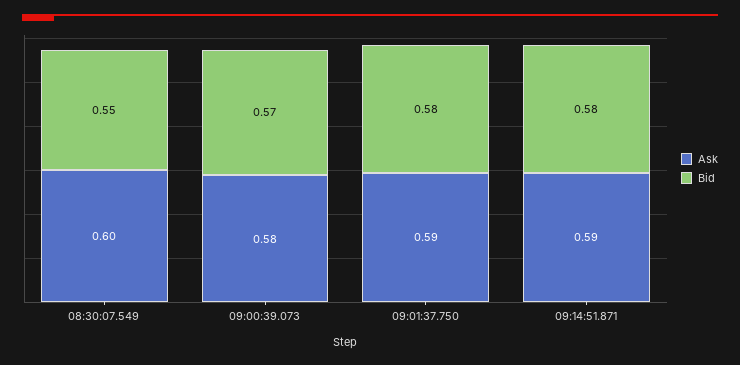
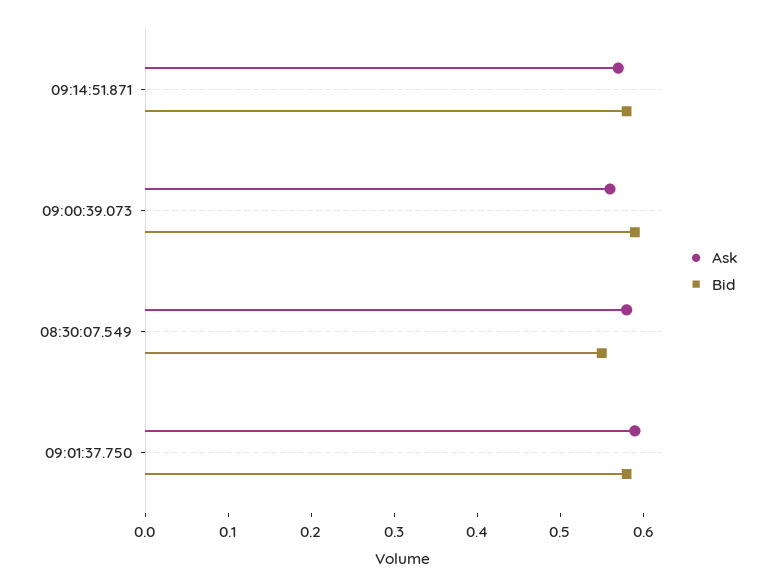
Ask, 08:30:07.549: 0.6 -> 0.58
Ask, 09:00:39.073: 0.58 -> 0.56
Bid, 09:00:39.073: 0.57 -> 0.59
Ask, 09:14:51.871: 0.59 -> 0.57

